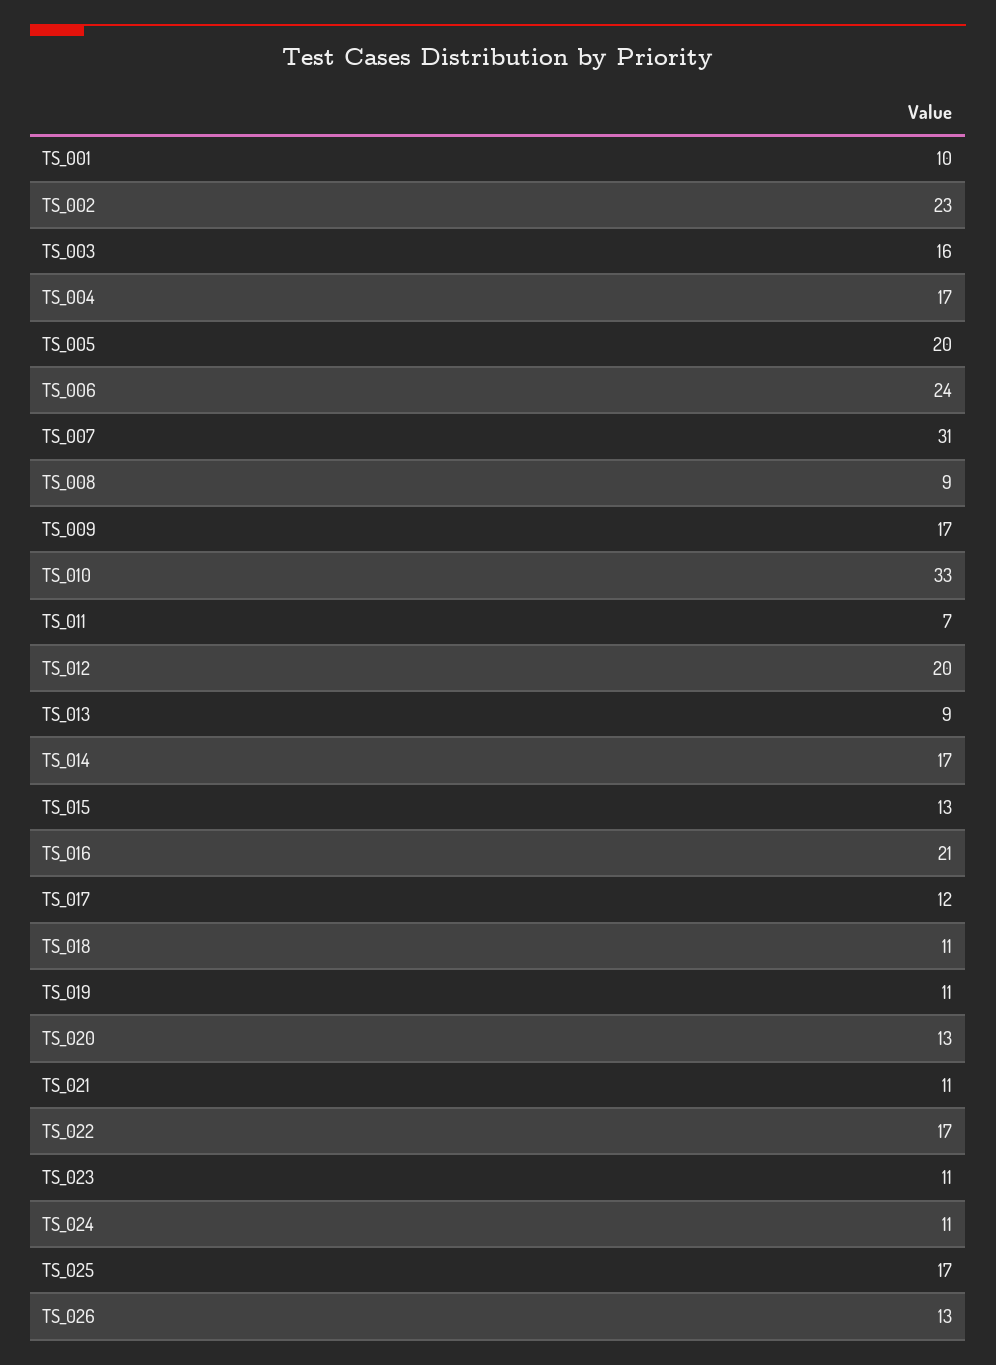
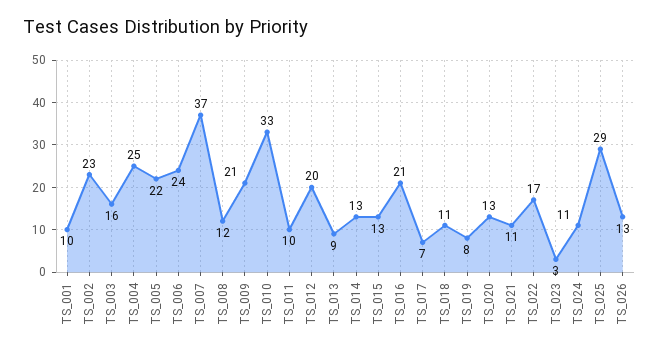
TS_004: 17 -> 25
TS_005: 20 -> 22
TS_007: 31 -> 37
TS_008: 9 -> 12
TS_009: 17 -> 21
TS_011: 7 -> 10
TS_014: 17 -> 13
TS_017: 12 -> 7
TS_019: 11 -> 8
TS_023: 11 -> 3
TS_025: 17 -> 29

